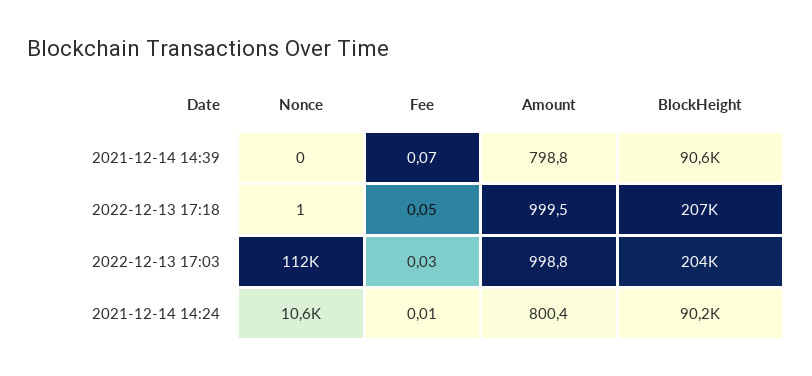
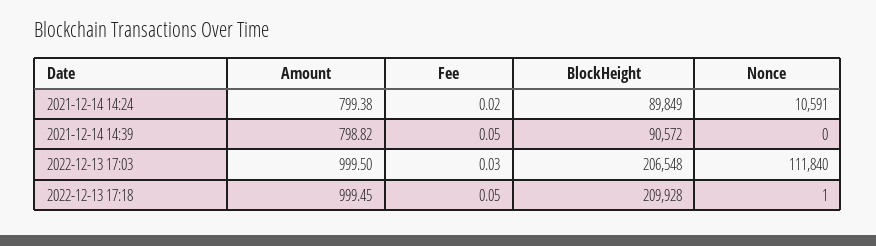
Fee, 2021-12-14 14:39: 0.07 -> 0.05
BlockHeight, 2022-12-13 17:18: 207000 -> 209928
Amount, 2022-12-13 17:03: 998.8 -> 999.5
BlockHeight, 2022-12-13 17:03: 204000 -> 206548
Fee, 2021-12-14 14:24: 0.01 -> 0.02
Amount, 2021-12-14 14:24: 800.4 -> 799.38
BlockHeight, 2021-12-14 14:24: 90200 -> 89849

